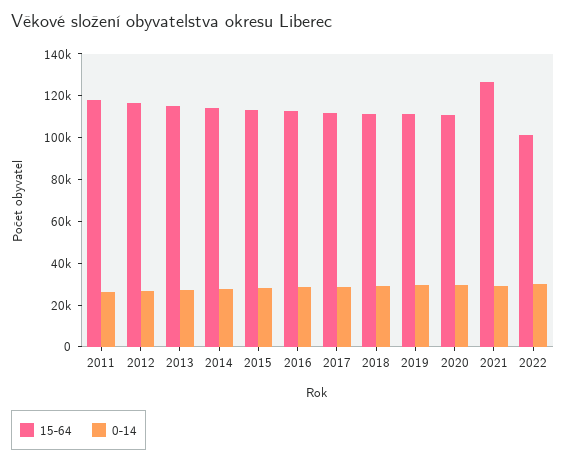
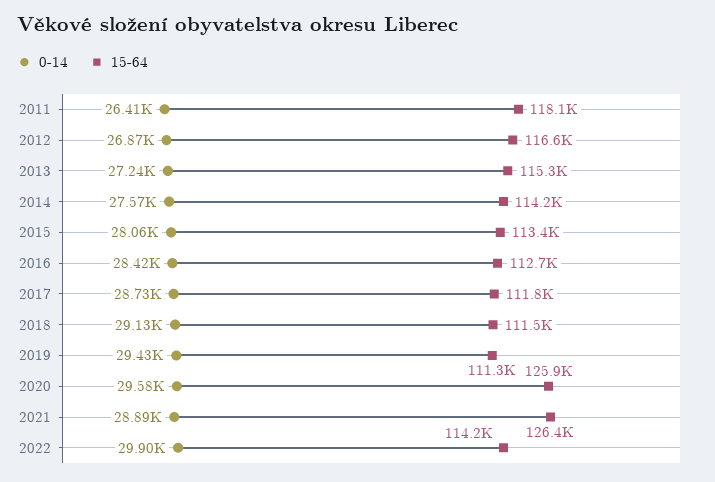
15-64, 2020: 110000 -> 125900
15-64, 2022: 100000 -> 114200

